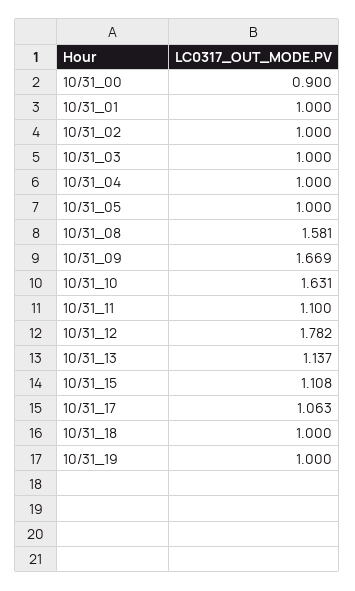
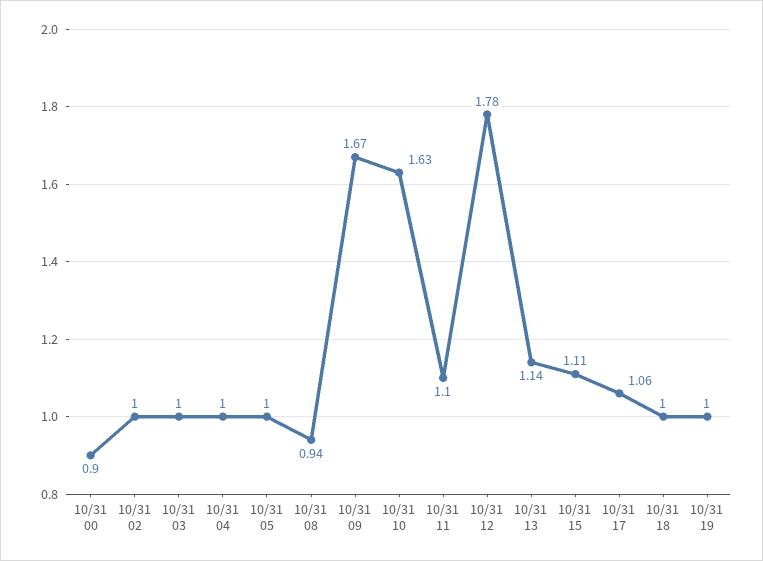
10/31_01: 1 -> none
10/31_08: 1.581 -> 0.94

